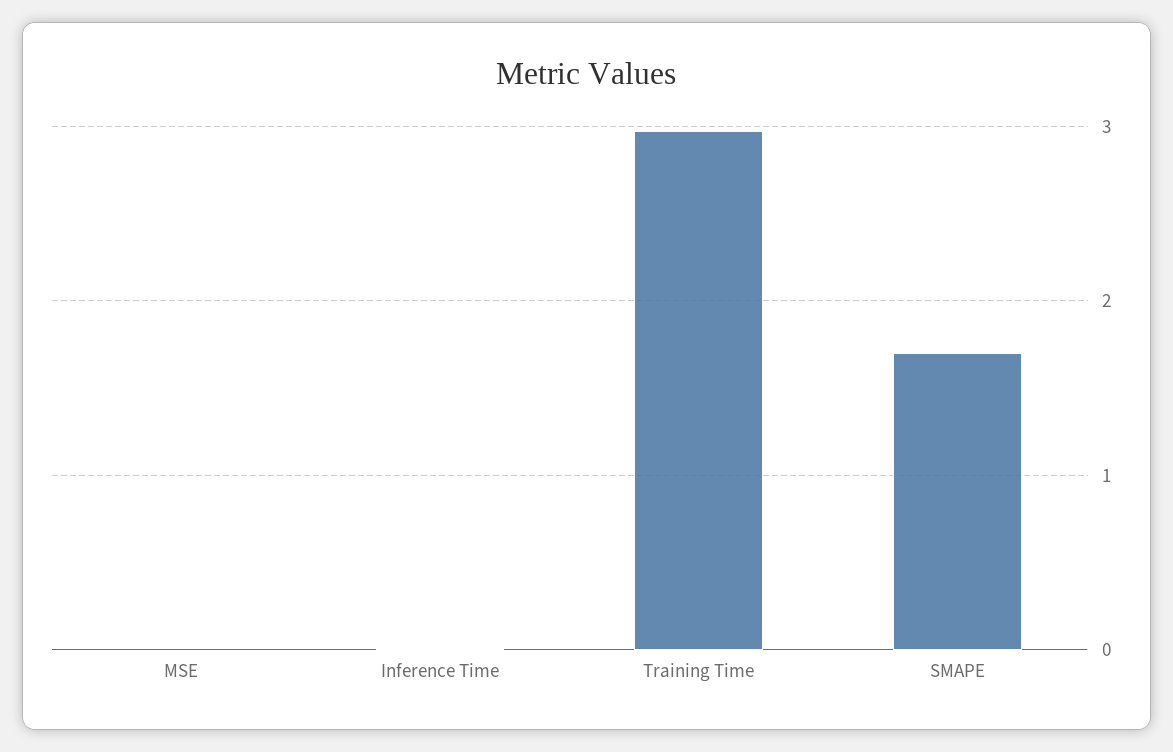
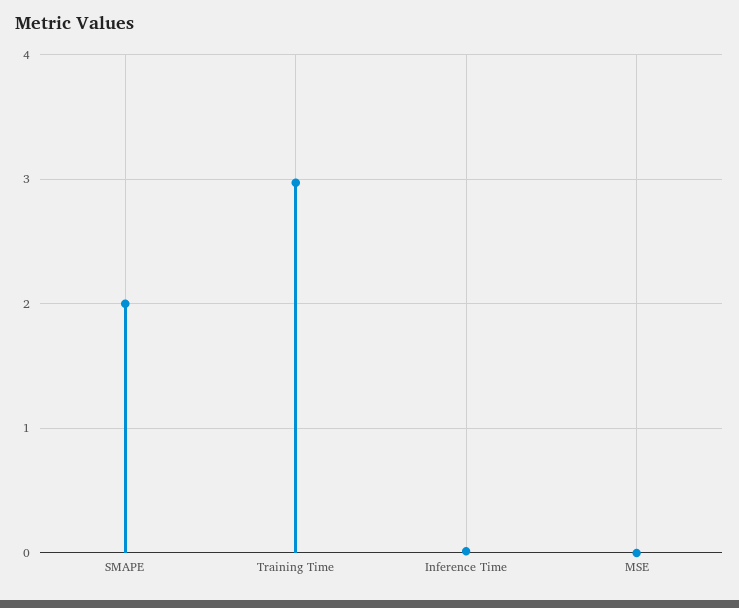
SMAPE: 1.7 -> 2

